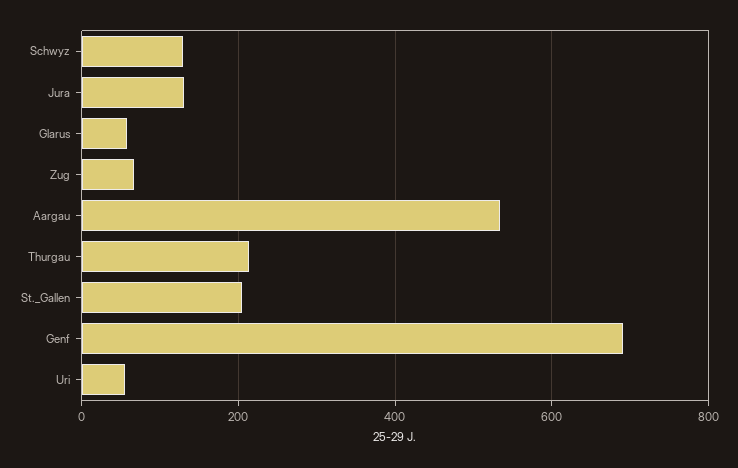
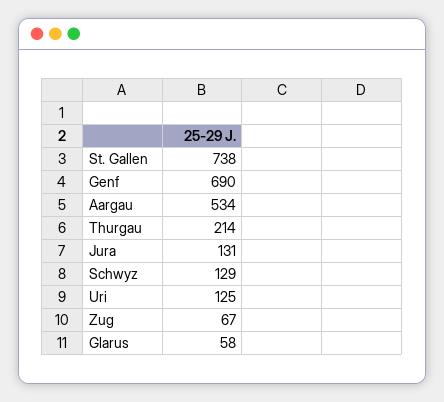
St._Gallen: 200 -> 738
Uri: 60 -> 125

